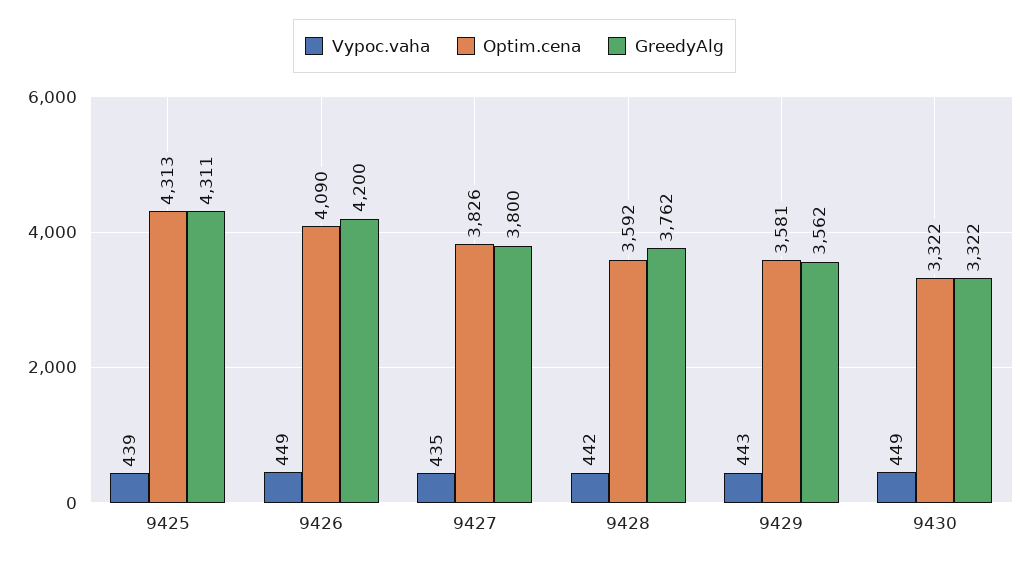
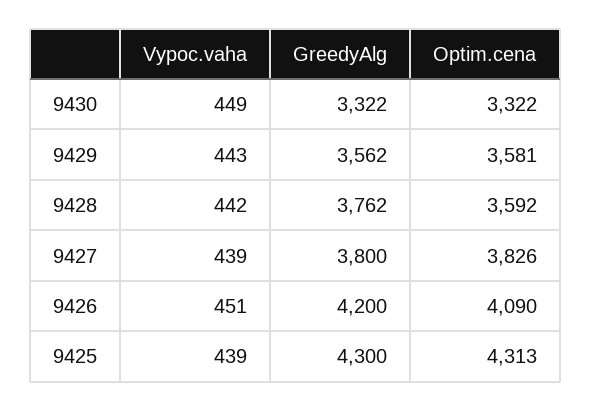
GreedyAlg, 9425: 4311 -> 4300
Vypoc.vaha, 9426: 449 -> 451
Vypoc.vaha, 9427: 435 -> 439

